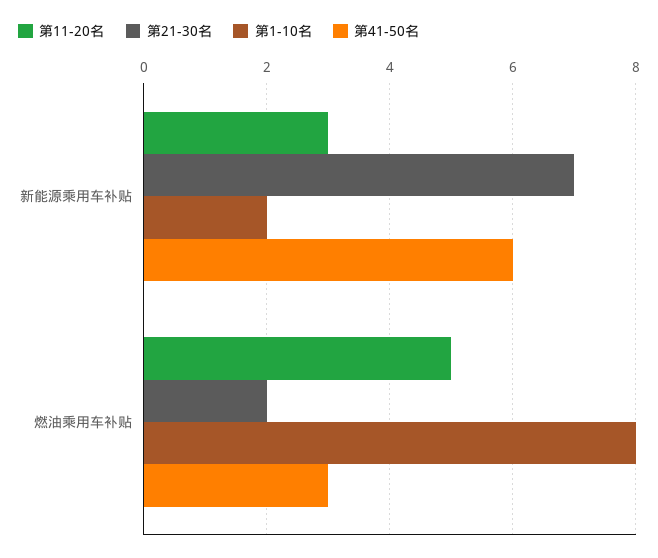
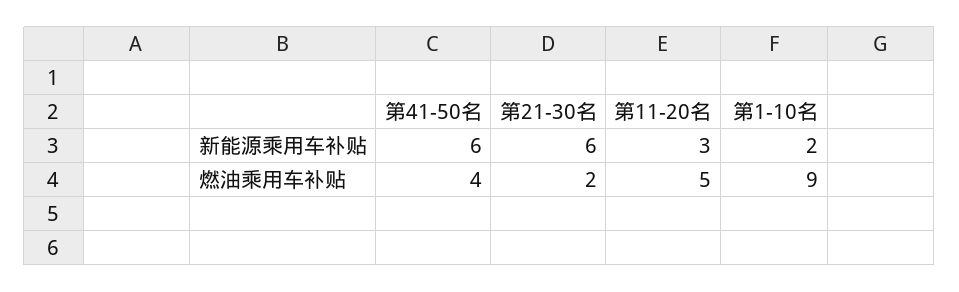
第21-30名, 新能源乘用车补贴: 7 -> 6
第1-10名, 燃油乘用车补贴: 8 -> 9
第41-50名, 燃油乘用车补贴: 3 -> 4

